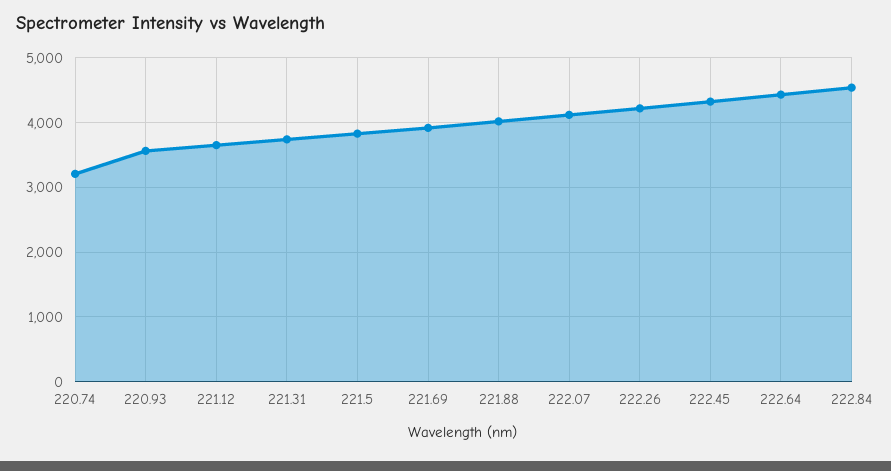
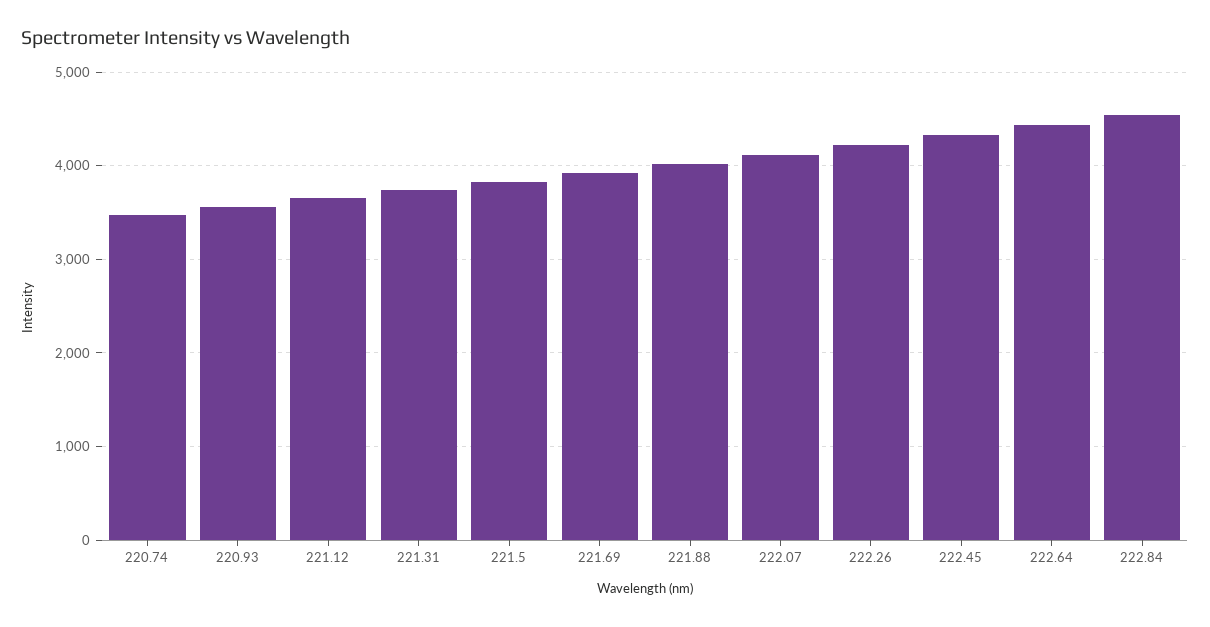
220.74: 3200 -> 3500

